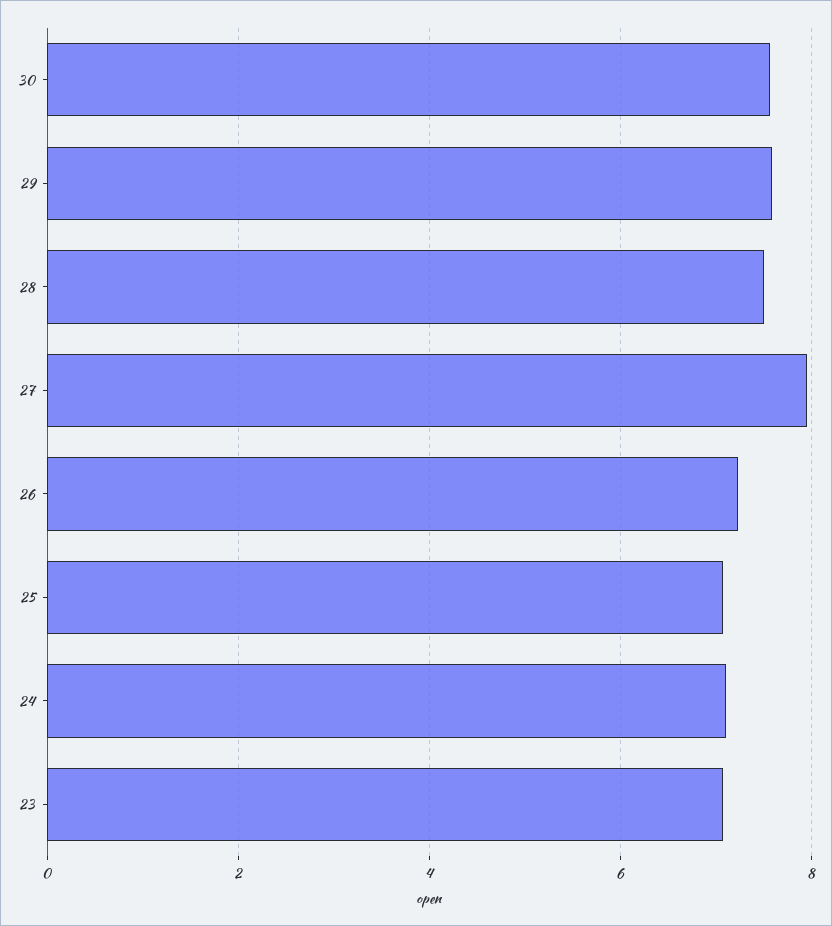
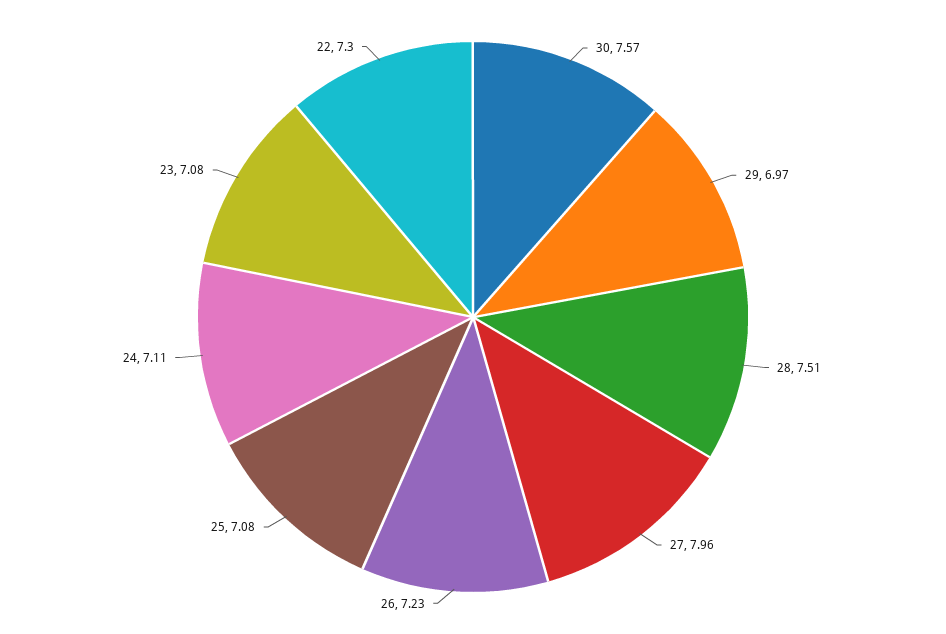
29: 7.6 -> 6.97
22: none -> 7.3

